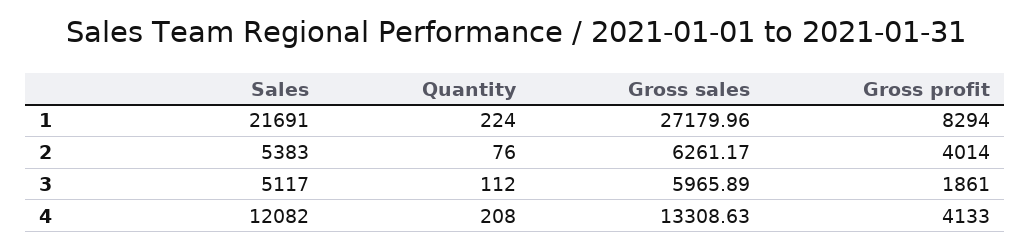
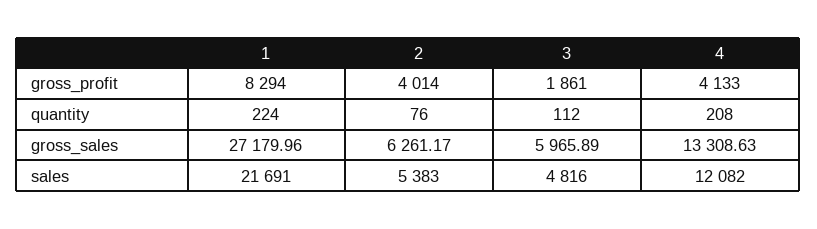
Sales, 3: 5117 -> 4816

